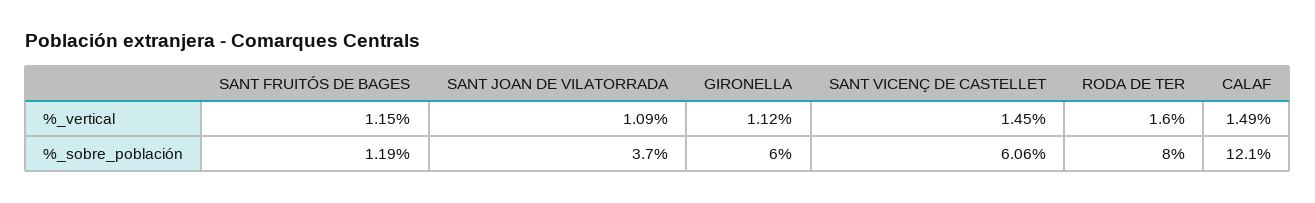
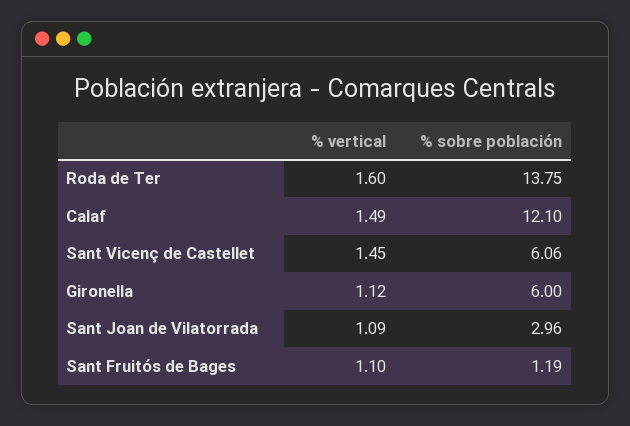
SANT FRUITÓS DE BAGES, %_vertical: 1.15 -> 1.1
SANT JOAN DE VILATORRADA, %_sobre_población: 3.7 -> 2.96
RODA DE TER, %_sobre_población: 8 -> 13.75

